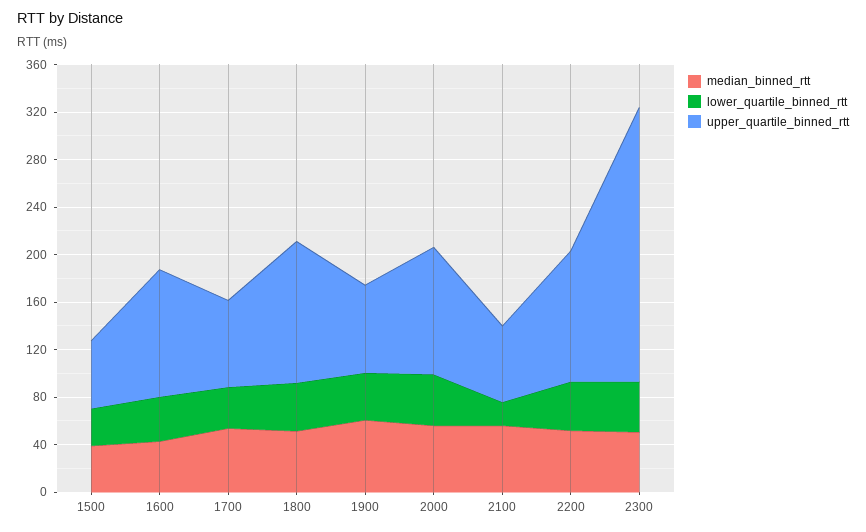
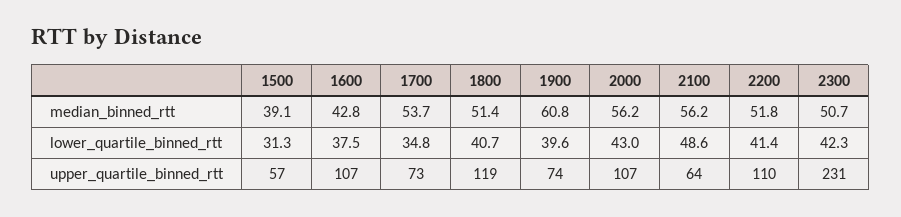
lower_quartile_binned_rtt, 2100: 20 -> 48.6

